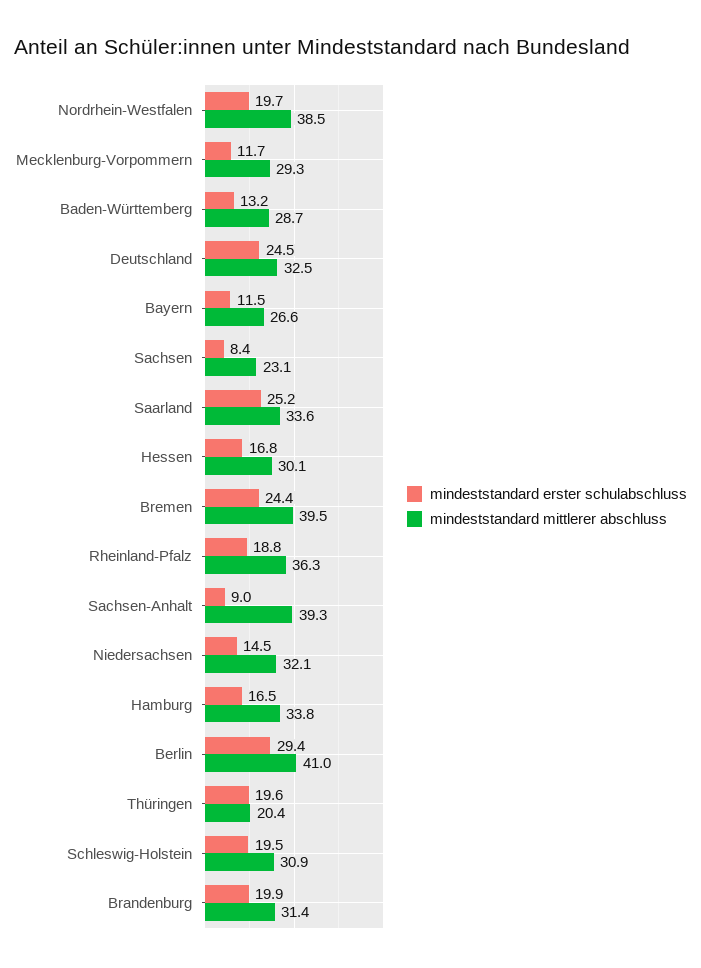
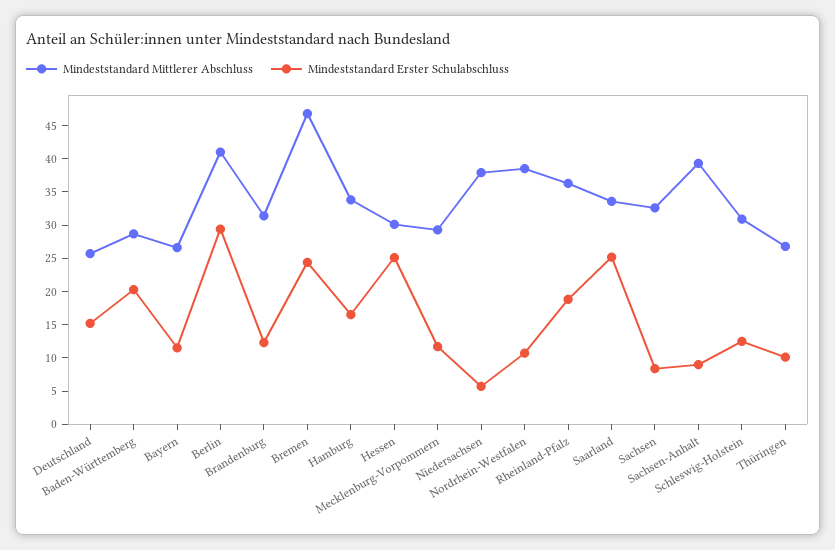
mindeststandard erster schulabschluss, Nordrhein-Westfalen: 19.7 -> 10
mindeststandard erster schulabschluss, Baden-Württemberg: 13.2 -> 20
mindeststandard erster schulabschluss, Deutschland: 24.5 -> 15
mindeststandard mittlerer abschluss, Deutschland: 32.5 -> 25
mindeststandard mittlerer abschluss, Sachsen: 23.1 -> 32.5
mindeststandard erster schulabschluss, Hessen: 16.8 -> 25
mindeststandard mittlerer abschluss, Bremen: 39.5 -> 47.5
mindeststandard erster schulabschluss, Niedersachsen: 14.5 -> 5
mindeststandard mittlerer abschluss, Niedersachsen: 32.1 -> 37.5
mindeststandard erster schulabschluss, Thüringen: 19.6 -> 10
mindeststandard mittlerer abschluss, Thüringen: 20.4 -> 27.5
mindeststandard erster schulabschluss, Schleswig-Holstein: 19.5 -> 12.5
mindeststandard erster schulabschluss, Brandenburg: 19.9 -> 12.5

